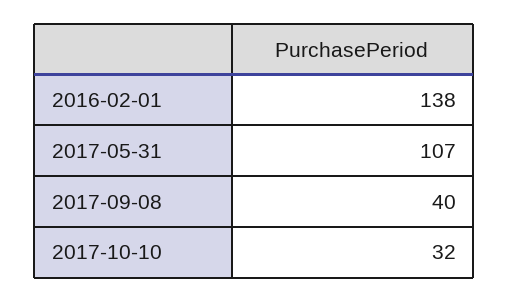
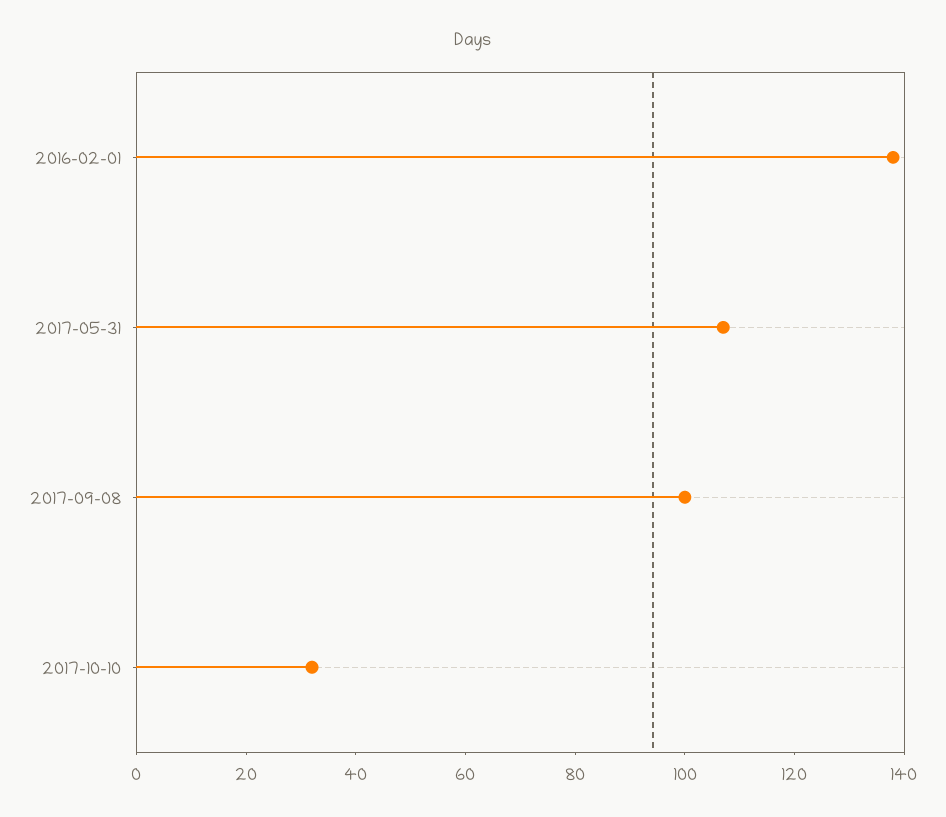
2017-09-08: 40 -> 100

